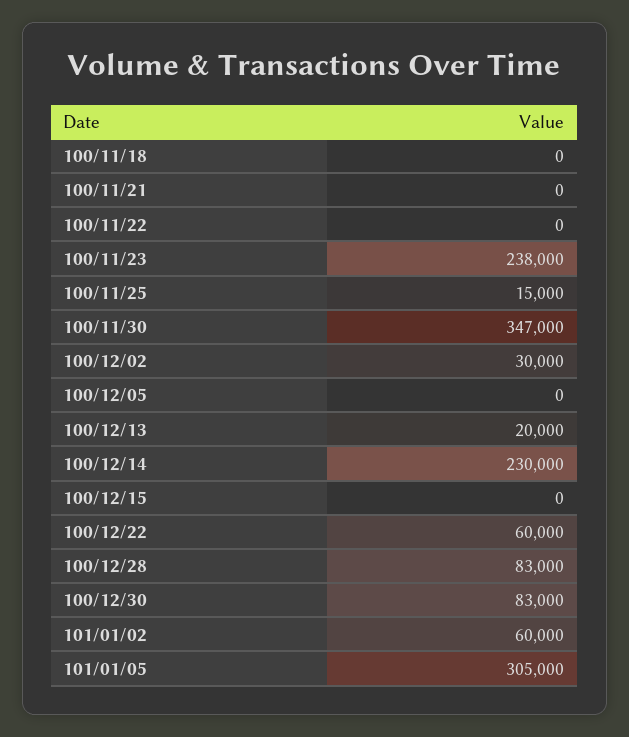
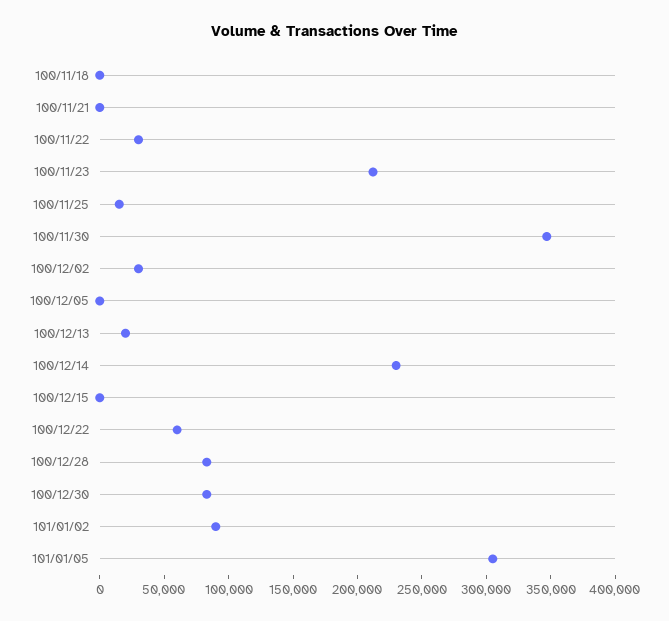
100/11/22: 0 -> 30000
100/11/23: 238000 -> 210000
101/01/02: 60000 -> 90000

